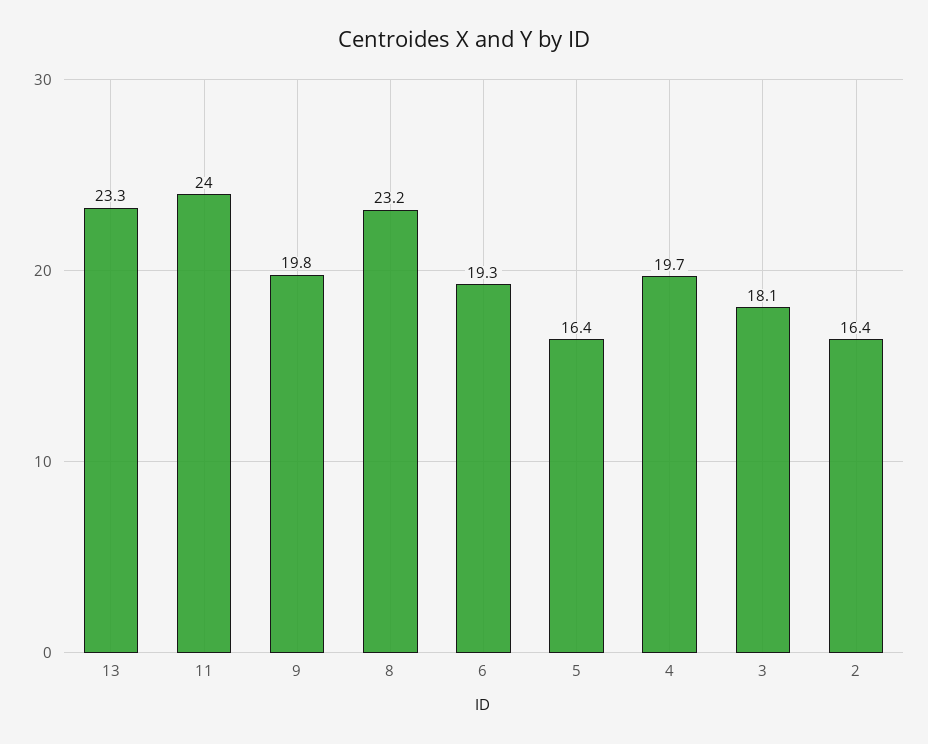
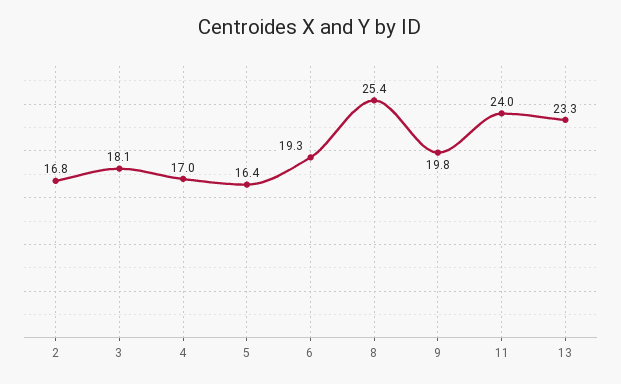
8: 23.2 -> 25.4
4: 19.7 -> 17
2: 16.4 -> 16.8

